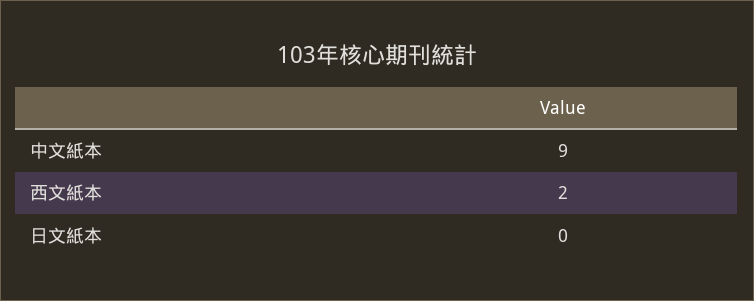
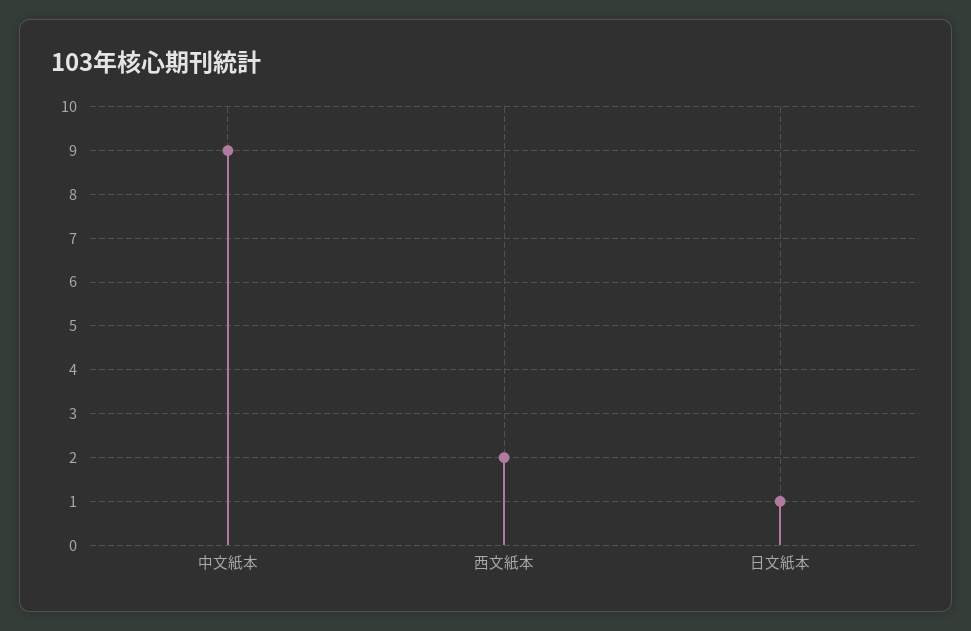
日文紙本: 0 -> 1

